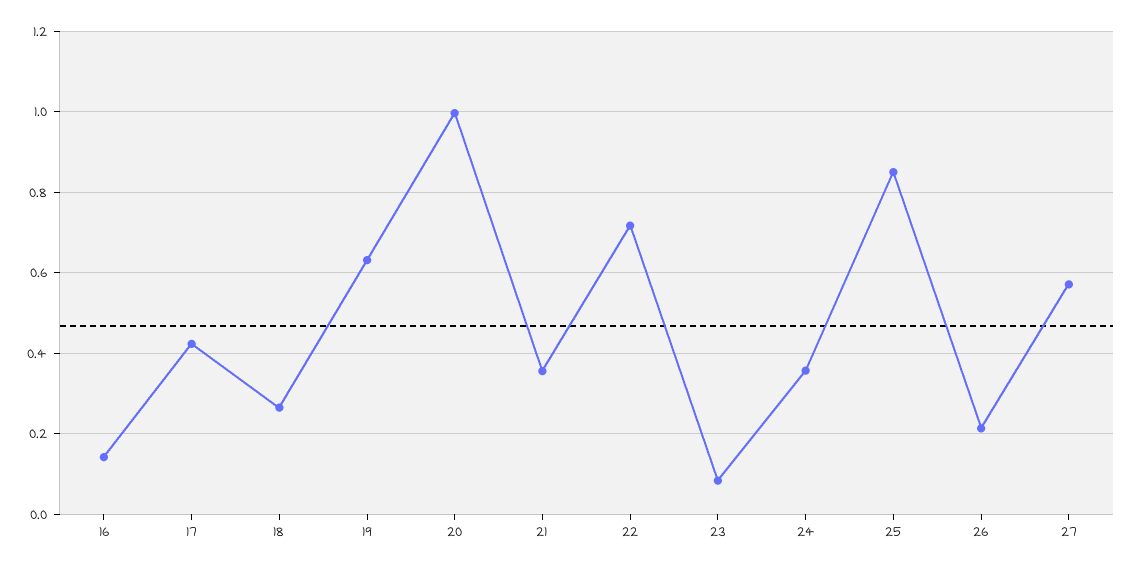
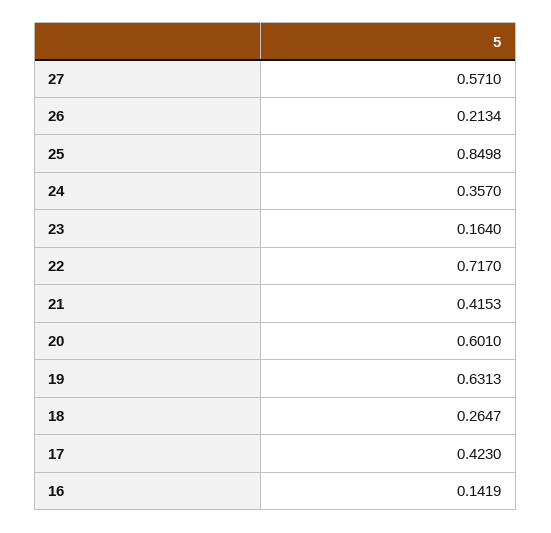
20: 1 -> 0.601
21: 0.36 -> 0.4153
23: 0.08 -> 0.164

